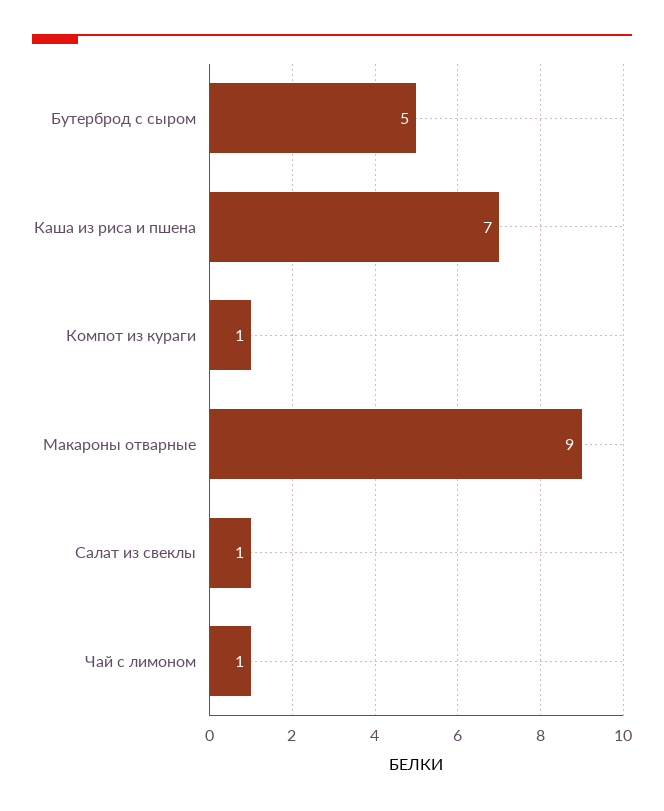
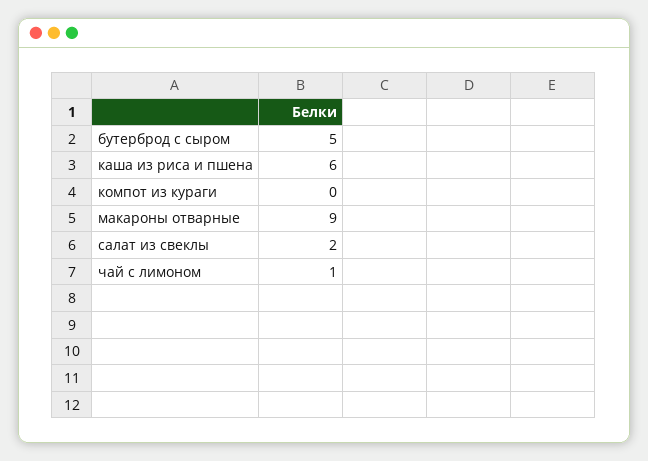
Каша из риса и пшена: 7 -> 6
Компот из кураги: 1 -> 0
Салат из свеклы: 1 -> 2

